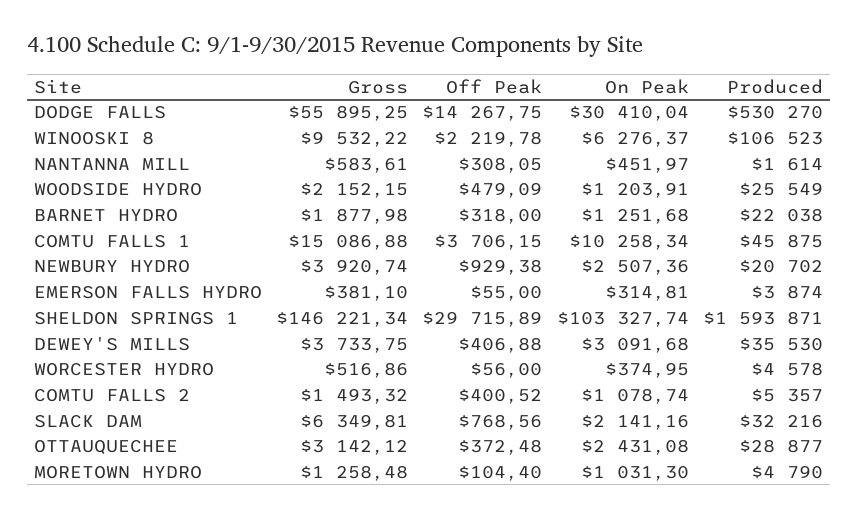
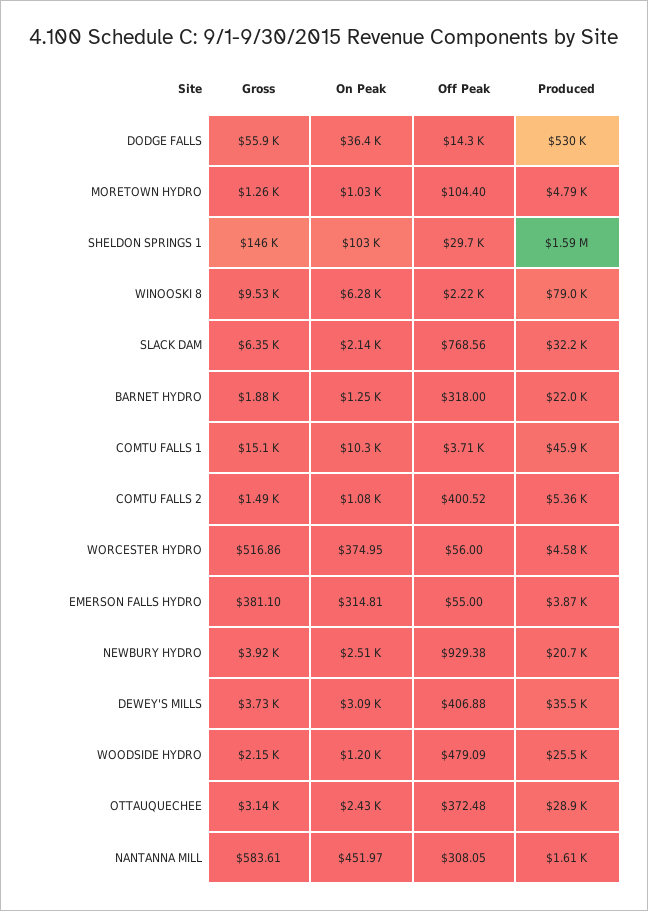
On Peak, DODGE FALLS: 30410.04 -> 36400
Produced, WINOOSKI 8: 106523 -> 79000

